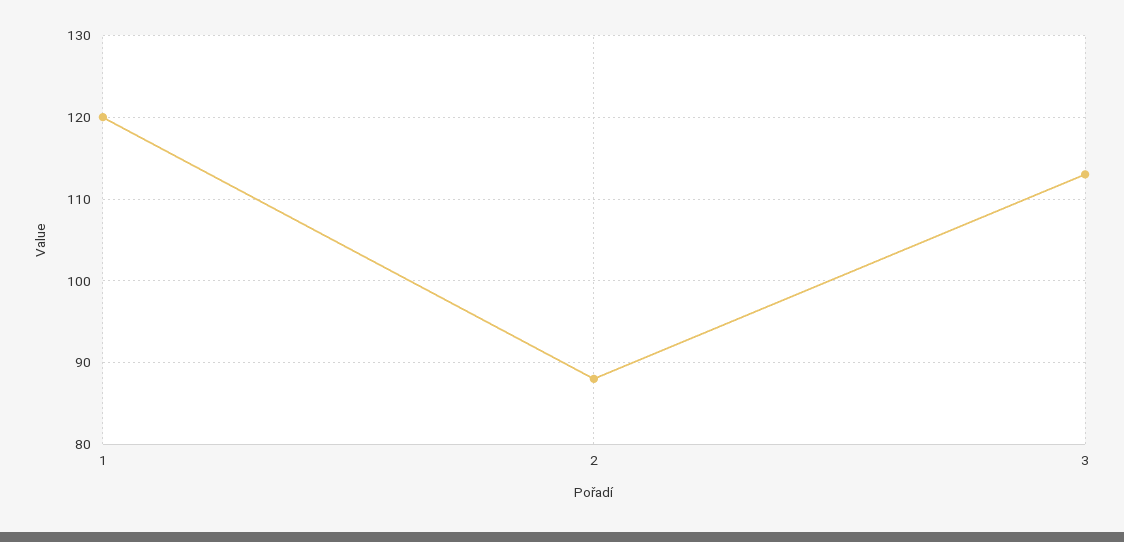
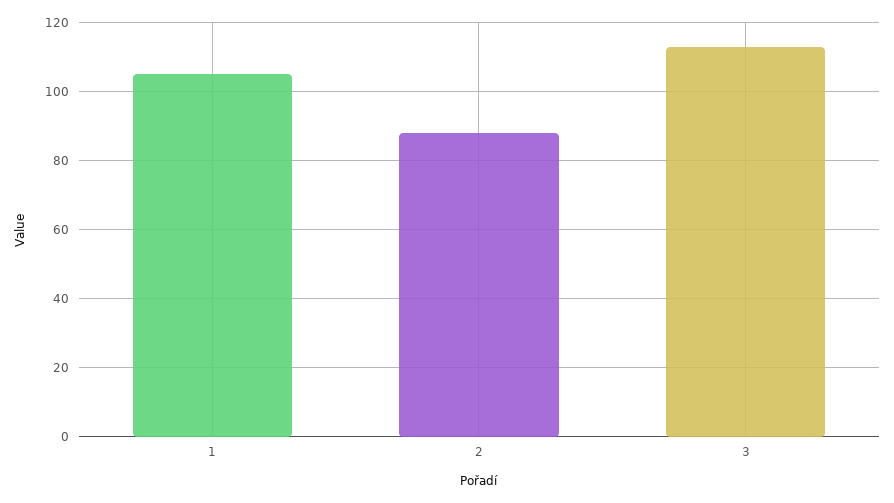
1: 120 -> 105

